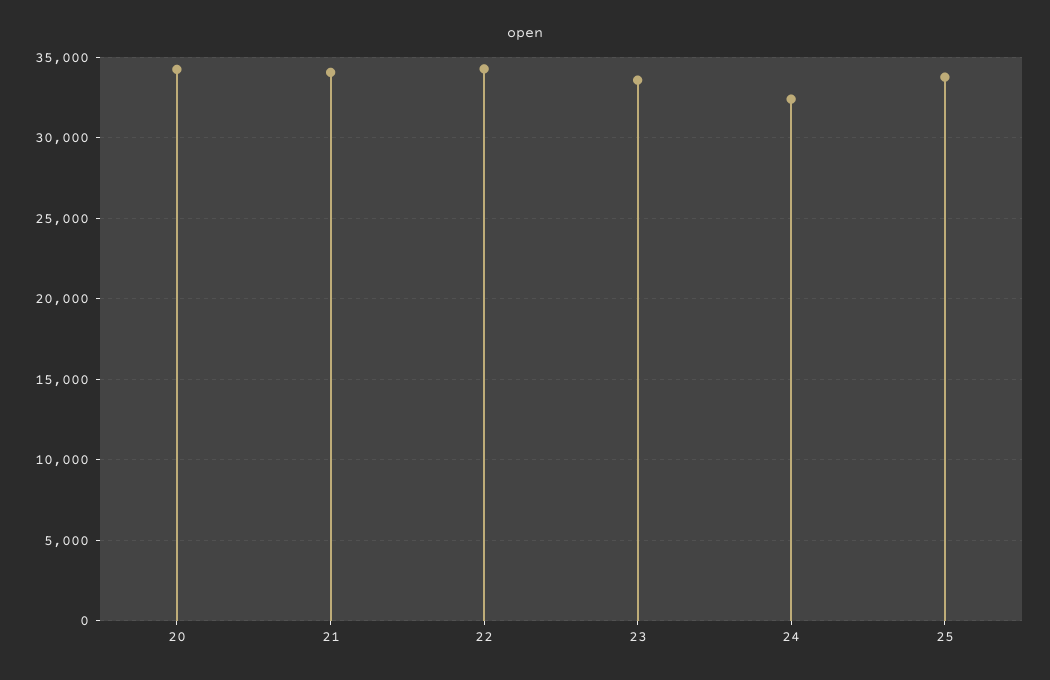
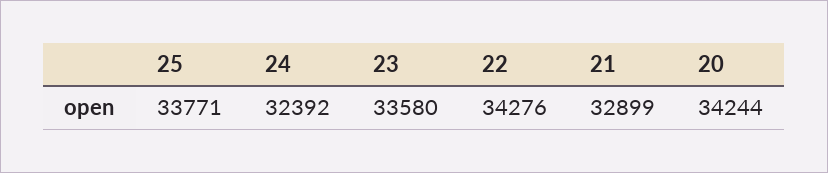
21: 34000 -> 32899

